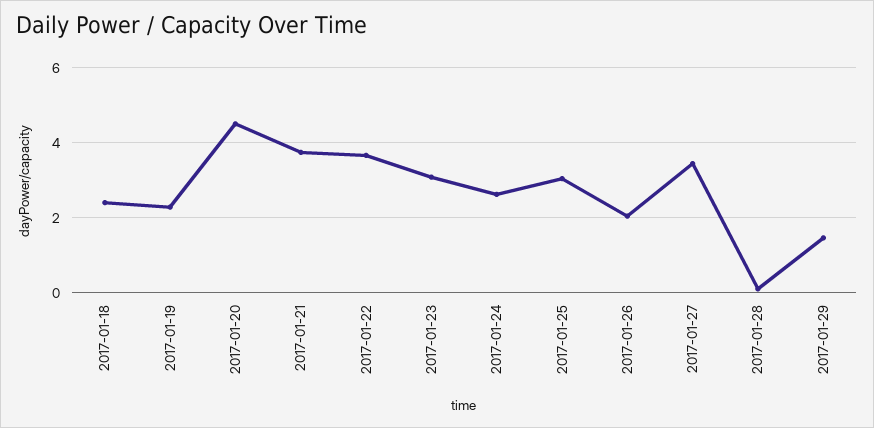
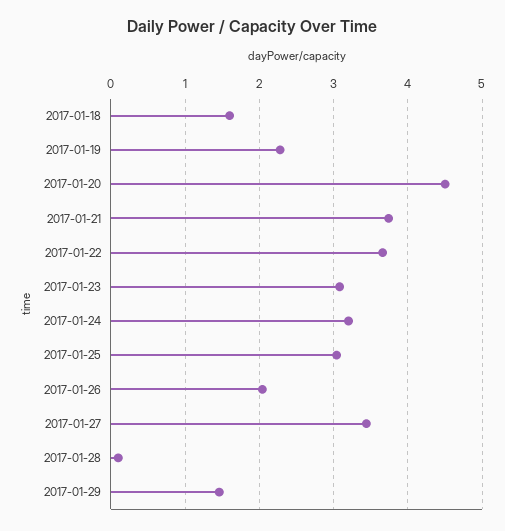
2017-01-18: 2.4 -> 1.6
2017-01-24: 2.6 -> 3.2

